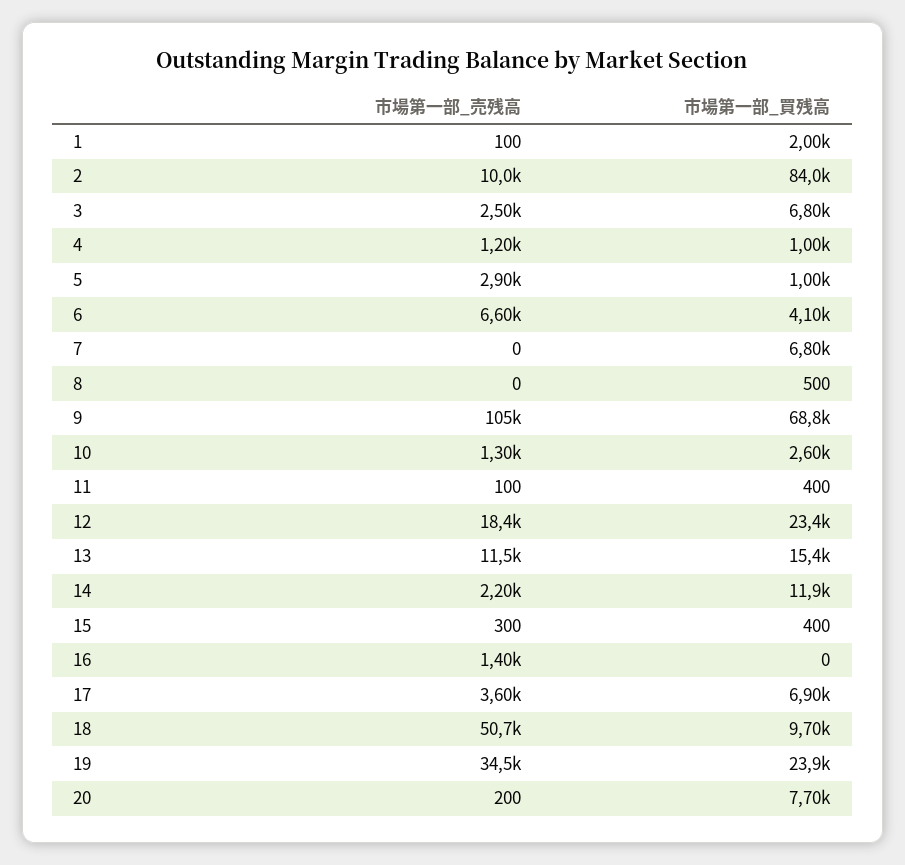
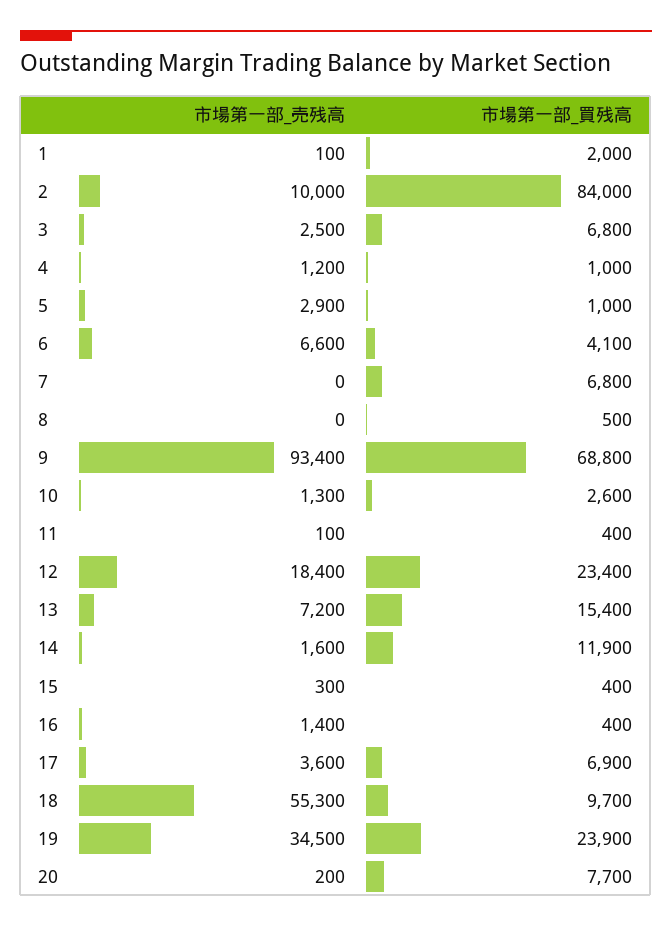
市場第一部_売残高, 9: 105000 -> 93400
市場第一部_売残高, 13: 11500 -> 7200
市場第一部_売残高, 14: 2200 -> 1600
市場第一部_買残高, 16: 0 -> 400
市場第一部_売残高, 18: 50700 -> 55300

